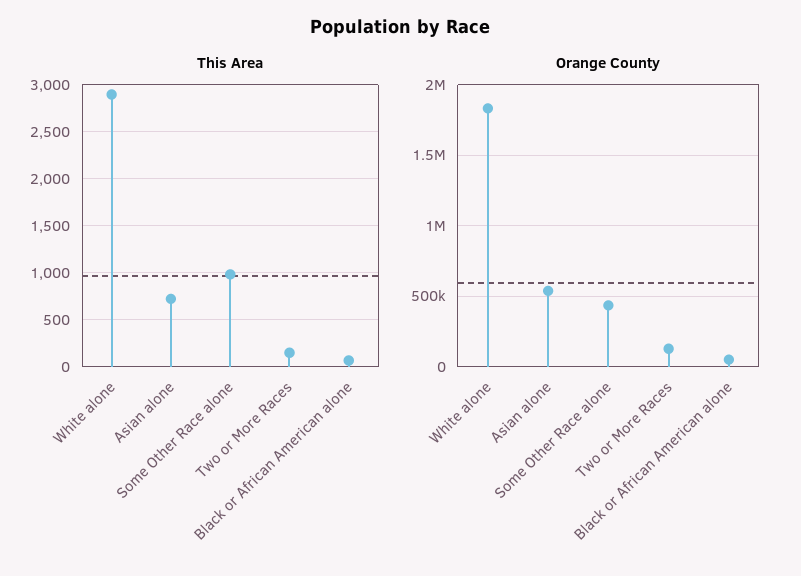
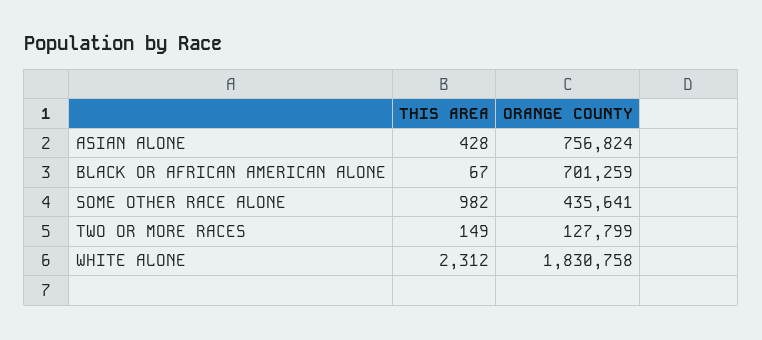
This Area, White alone: 2900 -> 2312
This Area, Asian alone: 700 -> 428
Orange County, Asian alone: 550000 -> 756824
Orange County, Black or African American alone: 50000 -> 701259

